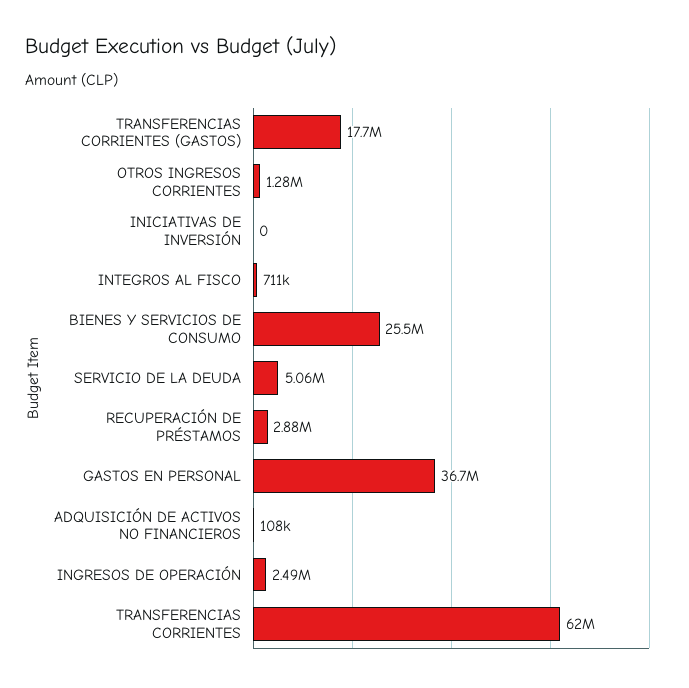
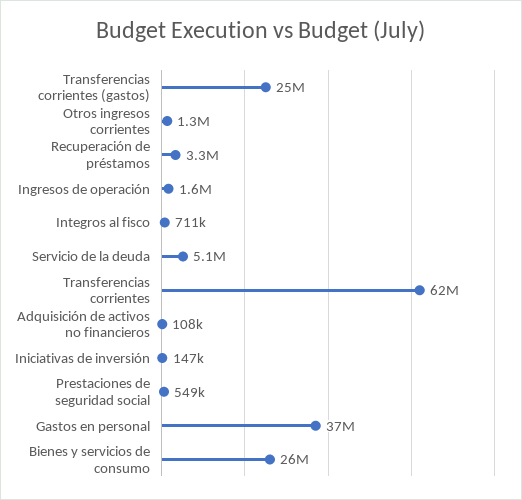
TRANSFERENCIAS CORRIENTES (GASTOS): 17700000 -> 25000000
INICIATIVAS DE INVERSIÓN: 0 -> 147000
RECUPERACIÓN DE PRÉSTAMOS: 2880000 -> 3300000
INGRESOS DE OPERACIÓN: 2490000 -> 1600000
Prestaciones de seguridad social: none -> 549000

